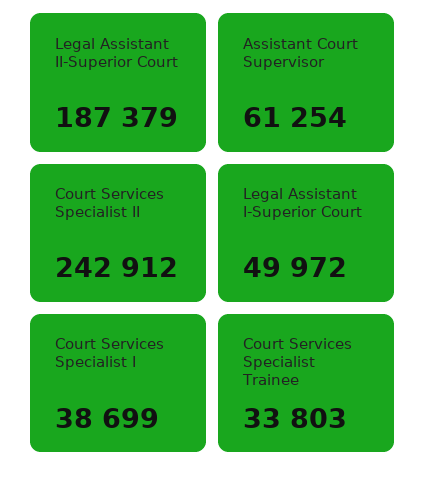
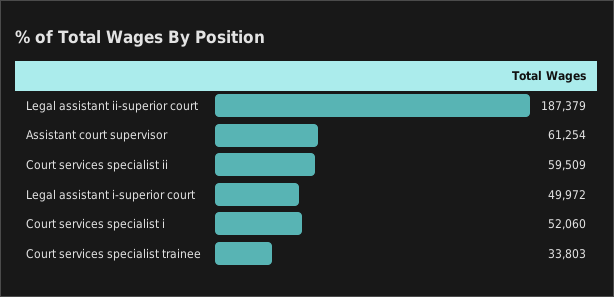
Court Services Specialist II: 242912 -> 59509
Court Services Specialist I: 38699 -> 52060

